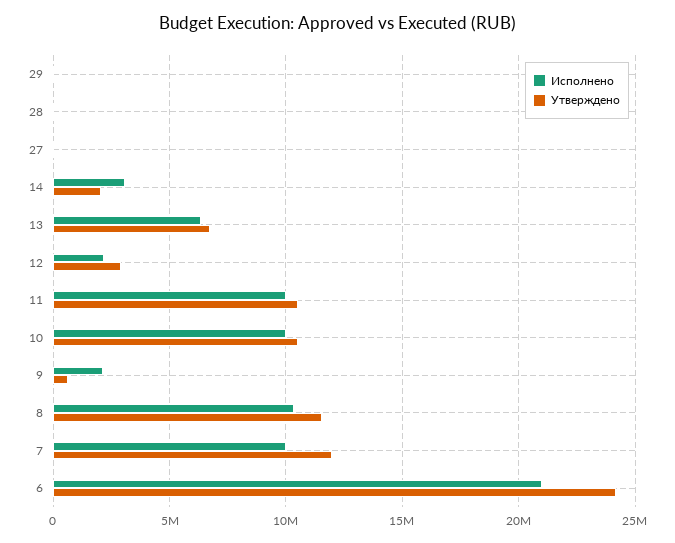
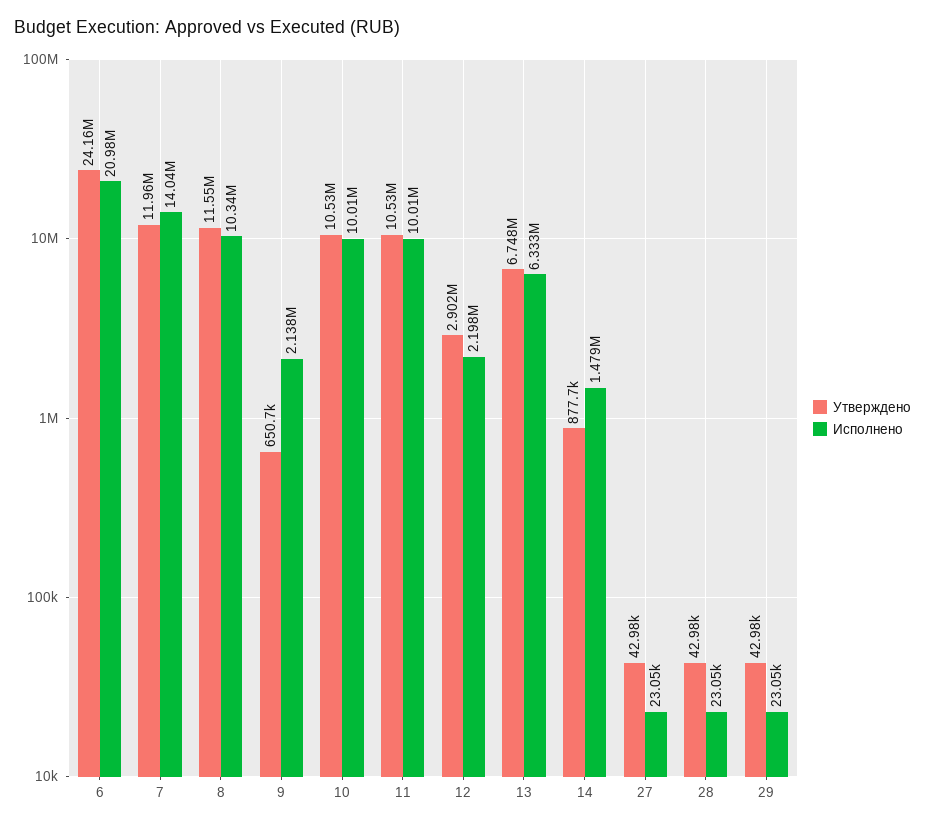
Исполнено, 14: 3000000 -> 1479000
Утверждено, 14: 2000000 -> 877700
Исполнено, 7: 10000000 -> 14040000

